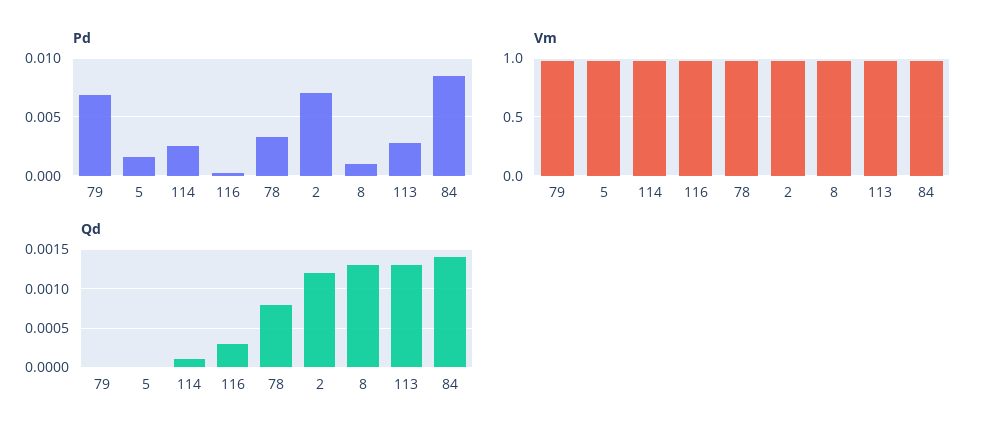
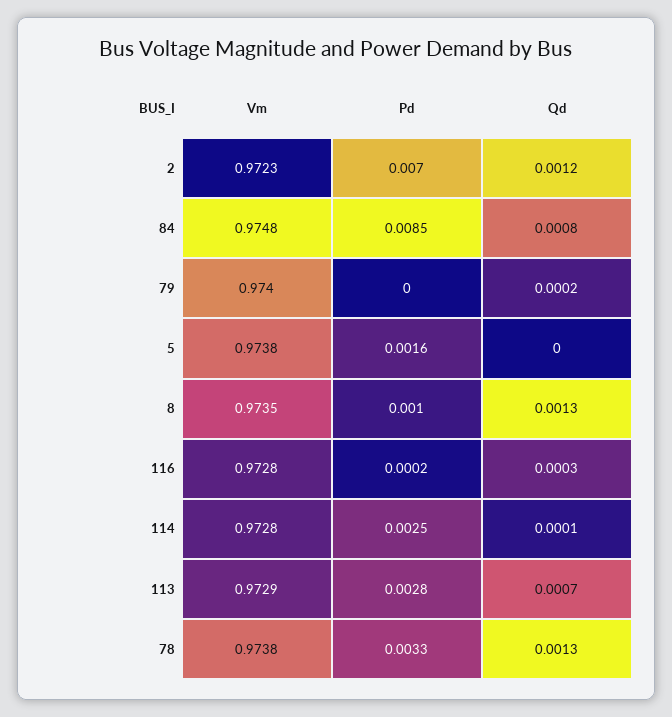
Pd, 79: 0.007 -> 0
Qd, 79: 0 -> 0.0002
Qd, 78: 0.0008 -> 0.0013
Qd, 113: 0.0013 -> 0.0007
Qd, 84: 0.0014 -> 0.0008

